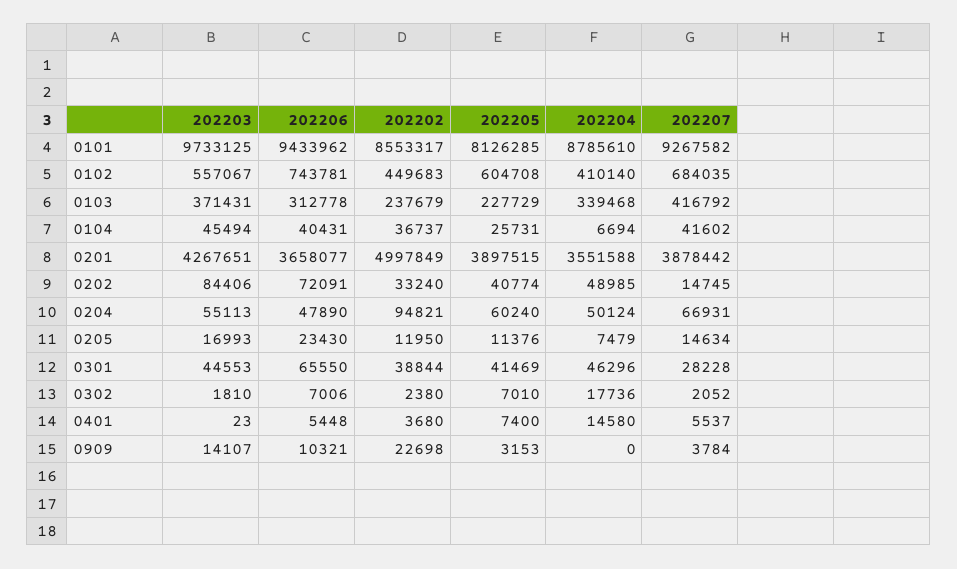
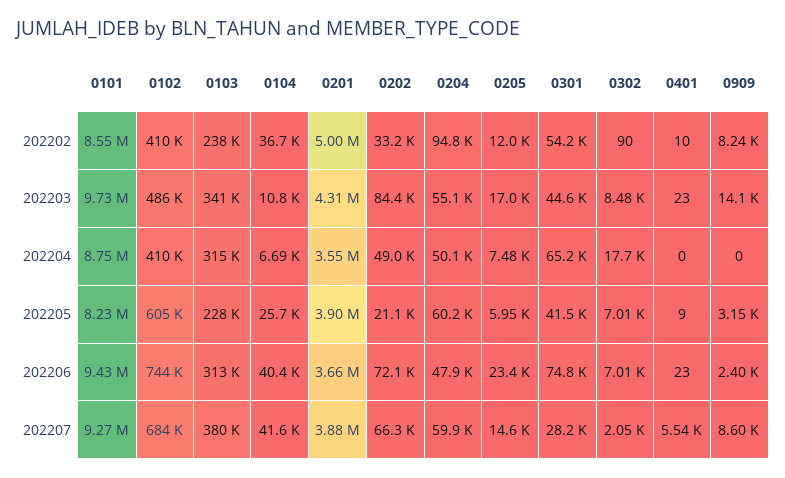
202205, 0101: 8126285 -> 8230000
202204, 0101: 8785610 -> 8750000
202203, 0102: 557067 -> 486000
202202, 0102: 449683 -> 410000
202203, 0103: 371431 -> 341000
202204, 0103: 339468 -> 315000
202207, 0103: 416792 -> 380000
202203, 0104: 45494 -> 10800
202203, 0201: 4267651 -> 4310000
202205, 0202: 40774 -> 21100
202207, 0202: 14745 -> 66300
202207, 0204: 66931 -> 59900
202205, 0205: 11376 -> 5950
202206, 0301: 65550 -> 74800
202202, 0301: 38844 -> 54200
202204, 0301: 46296 -> 65200
202203, 0302: 1810 -> 8480
202202, 0302: 2380 -> 90
202206, 0401: 5448 -> 23
202202, 0401: 3680 -> 10
202205, 0401: 7400 -> 9
202204, 0401: 14580 -> 0
202206, 0909: 10321 -> 2400
202202, 0909: 22698 -> 8240
202207, 0909: 3784 -> 8600

